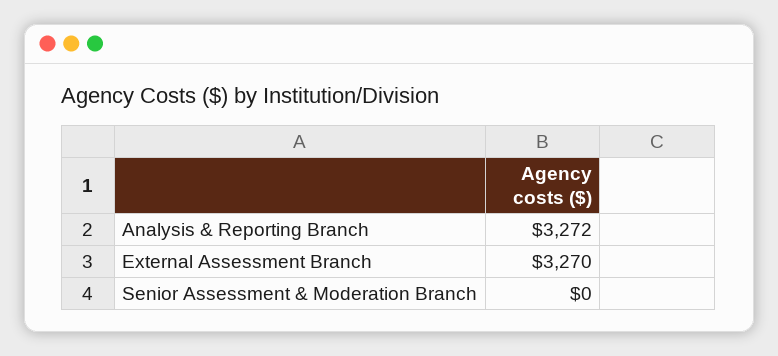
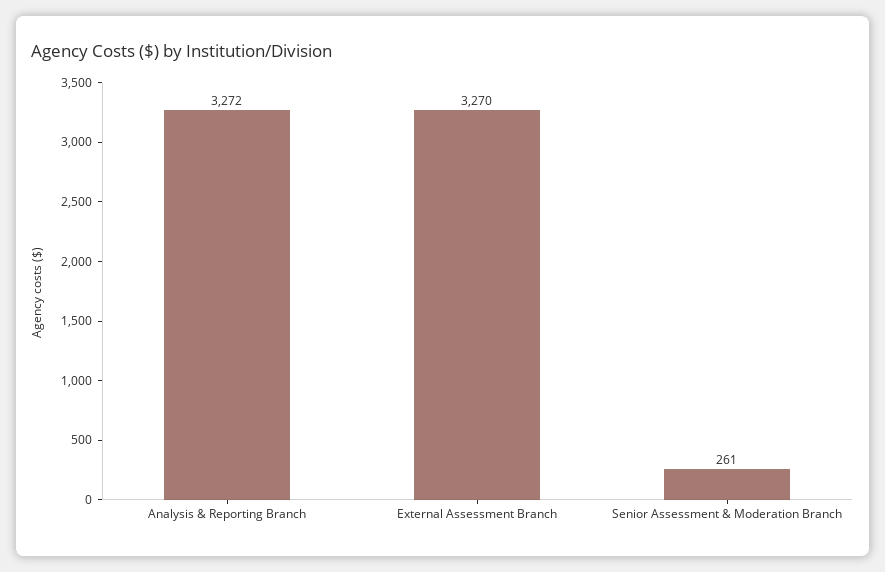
Senior Assessment & Moderation Branch: 0 -> 261

